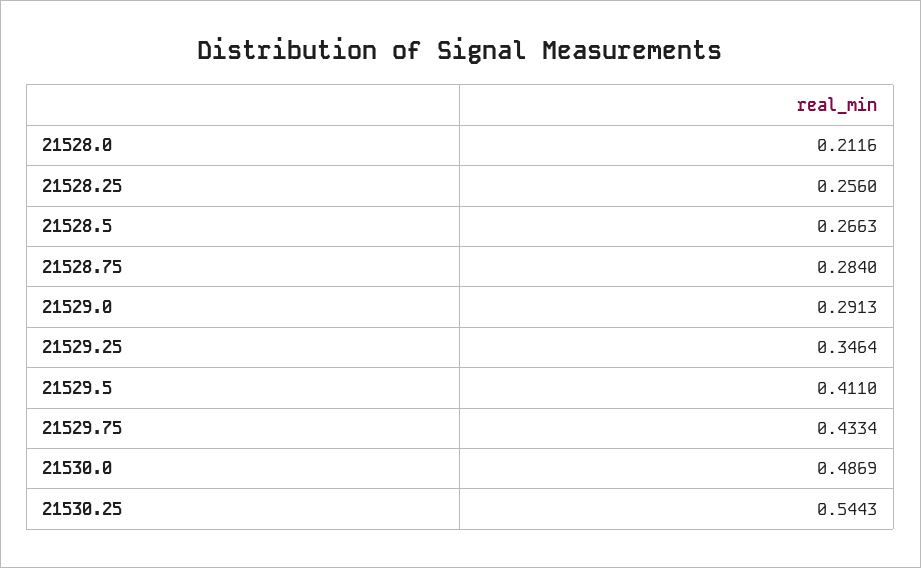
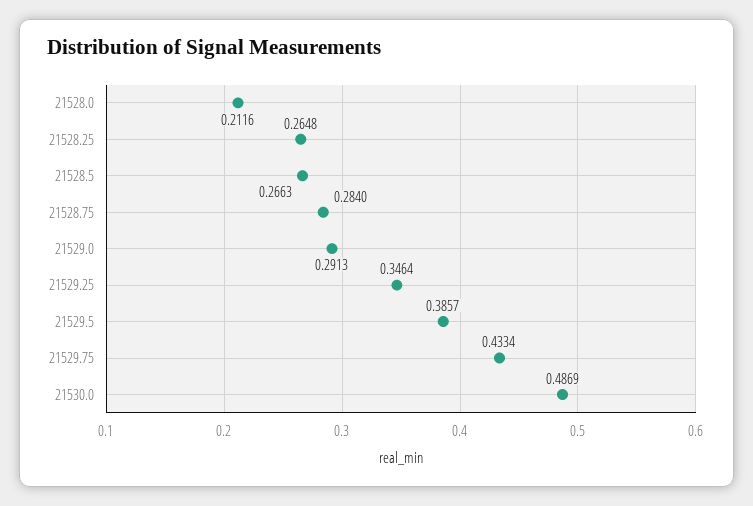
21528.25: 0.256 -> 0.2648
21529.5: 0.411 -> 0.3857
21530.25: 0.5443 -> none

